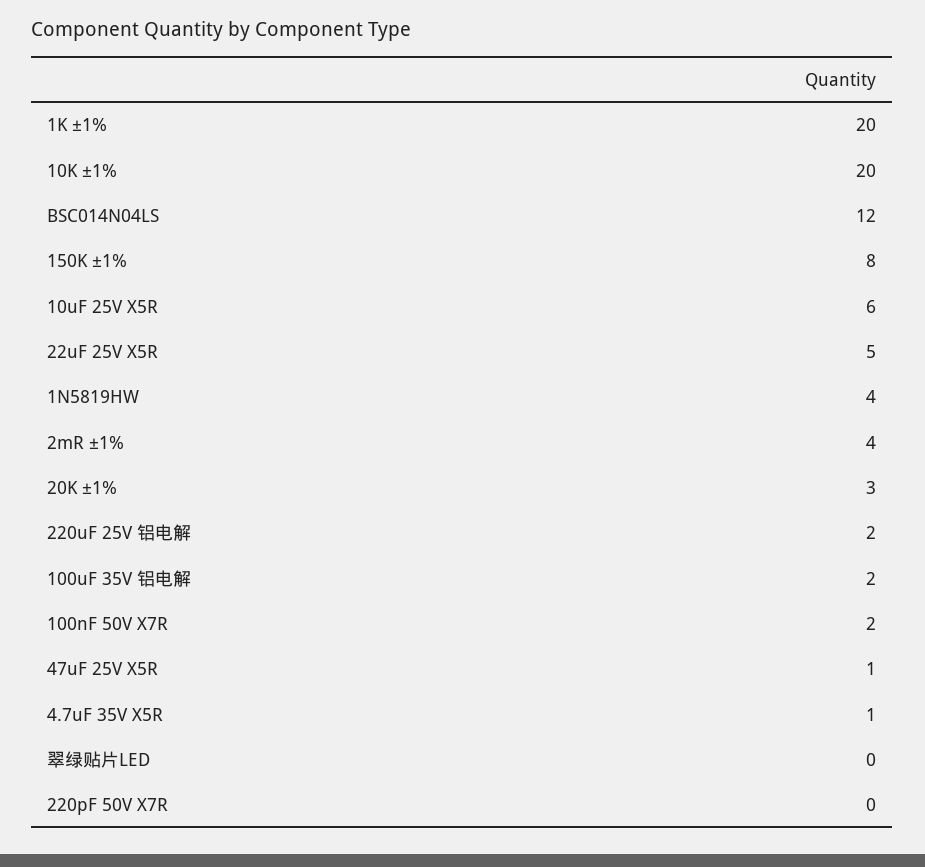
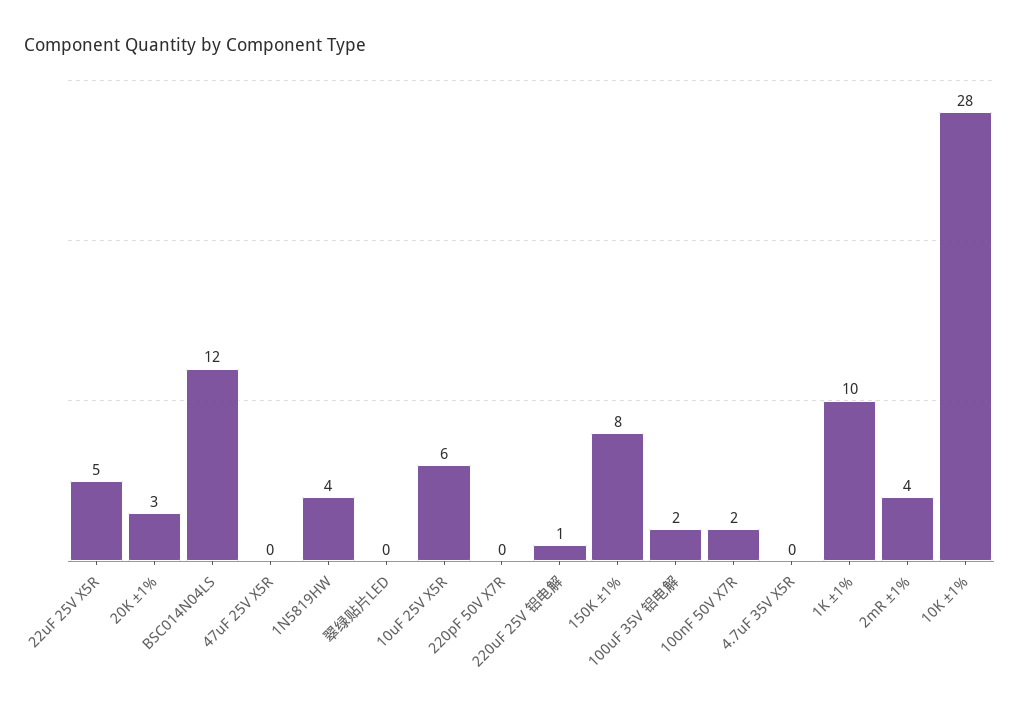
1K ±1%: 20 -> 10
10K ±1%: 20 -> 28
220uF 25V 铝电解: 2 -> 1
47uF 25V X5R: 1 -> 0
4.7uF 35V X5R: 1 -> 0

